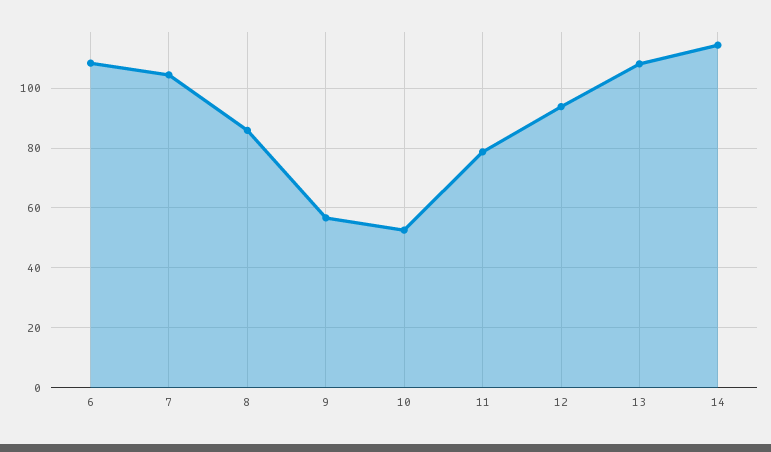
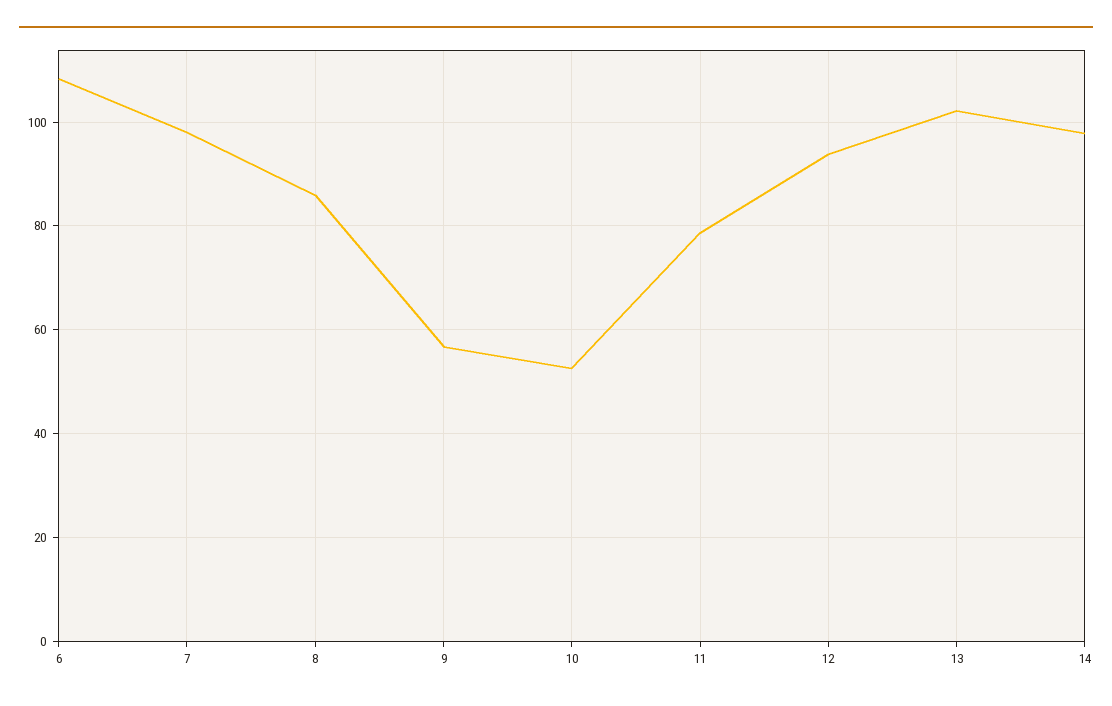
7: 105 -> 98
13: 107.5 -> 102
14: 115 -> 98

